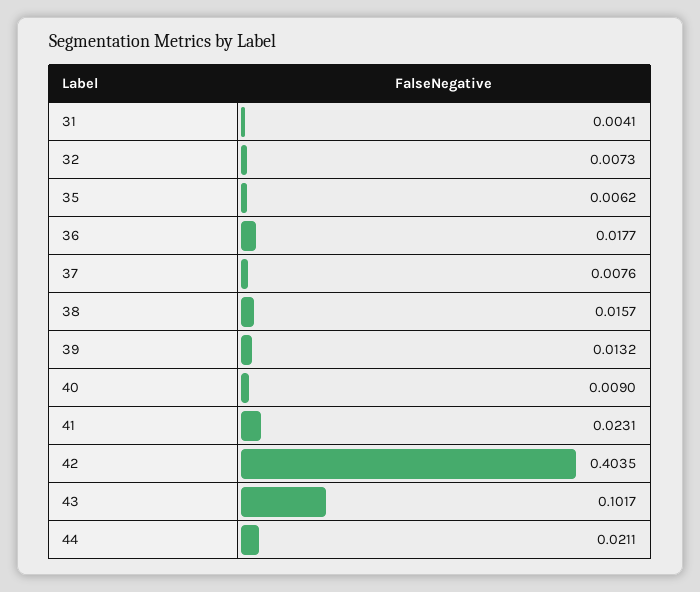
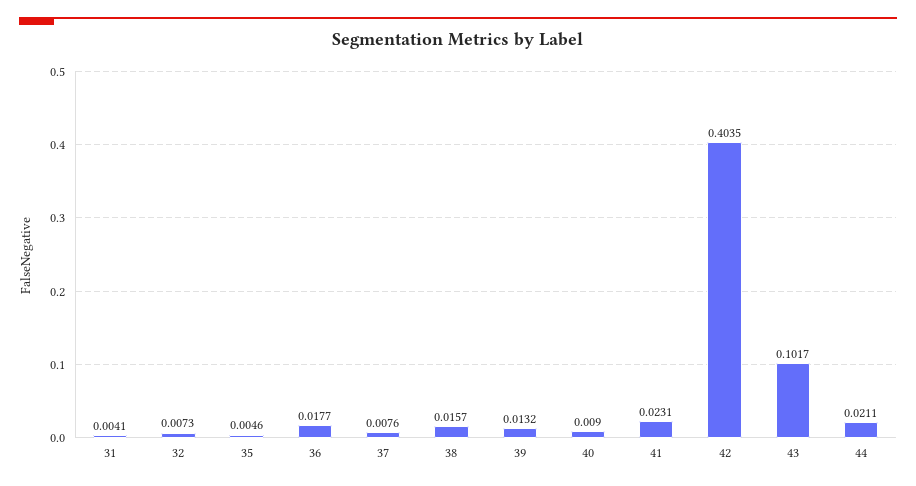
35: 0.0062 -> 0.0046

